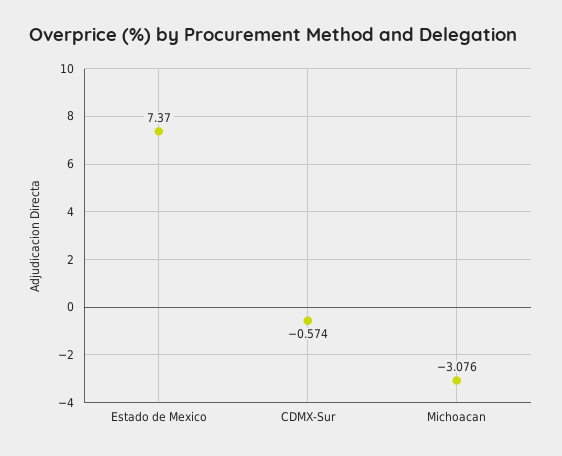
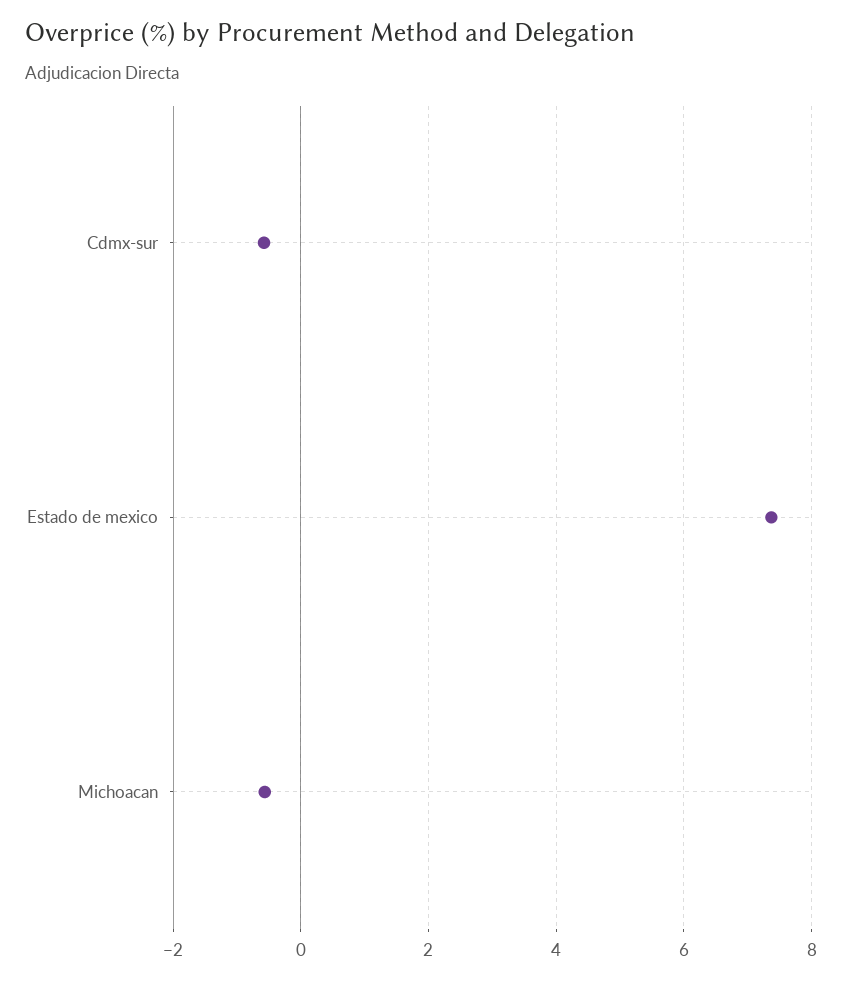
Michoacan: -3.076 -> -0.6

